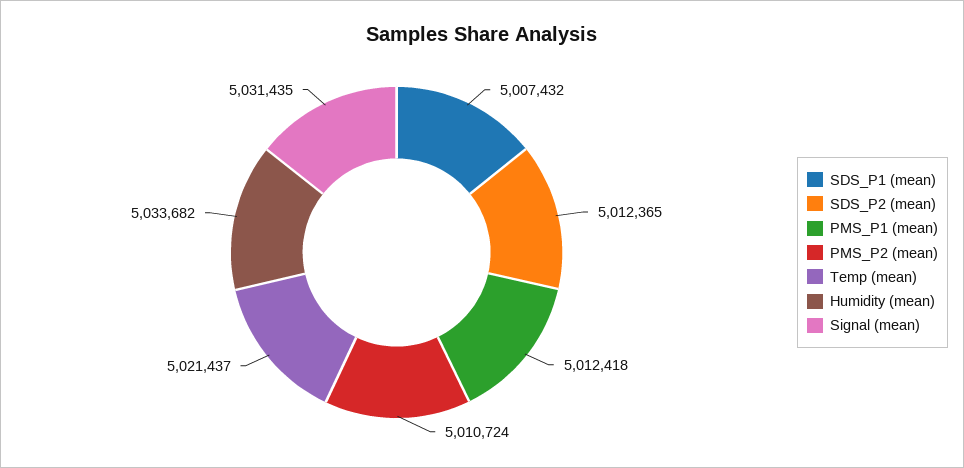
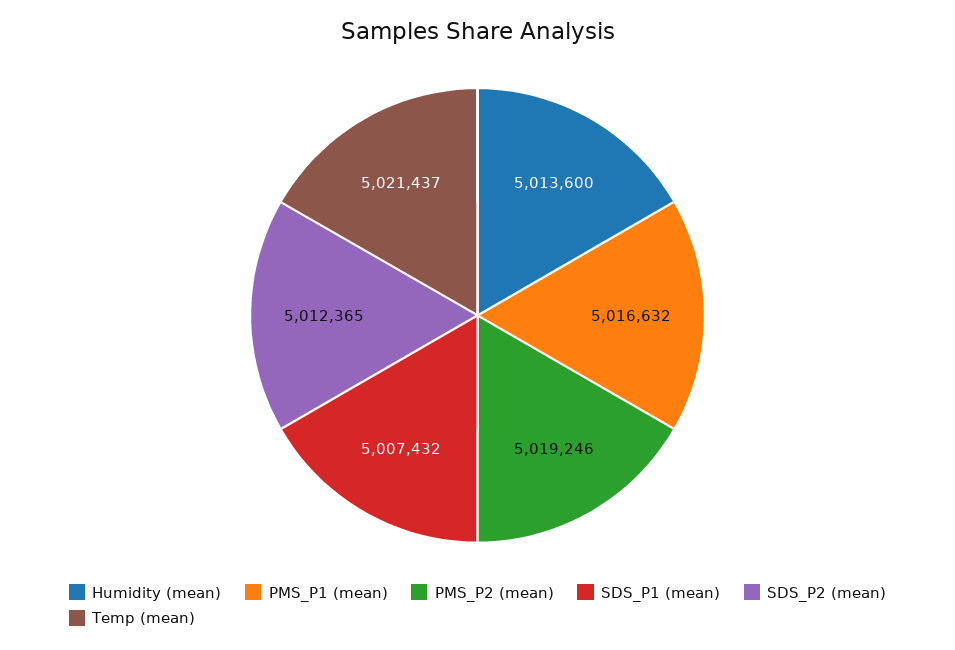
PMS_P1 (mean): 5012418 -> 5016632
PMS_P2 (mean): 5010724 -> 5019246
Humidity (mean): 5033682 -> 5013600
Signal (mean): 5031435 -> none

